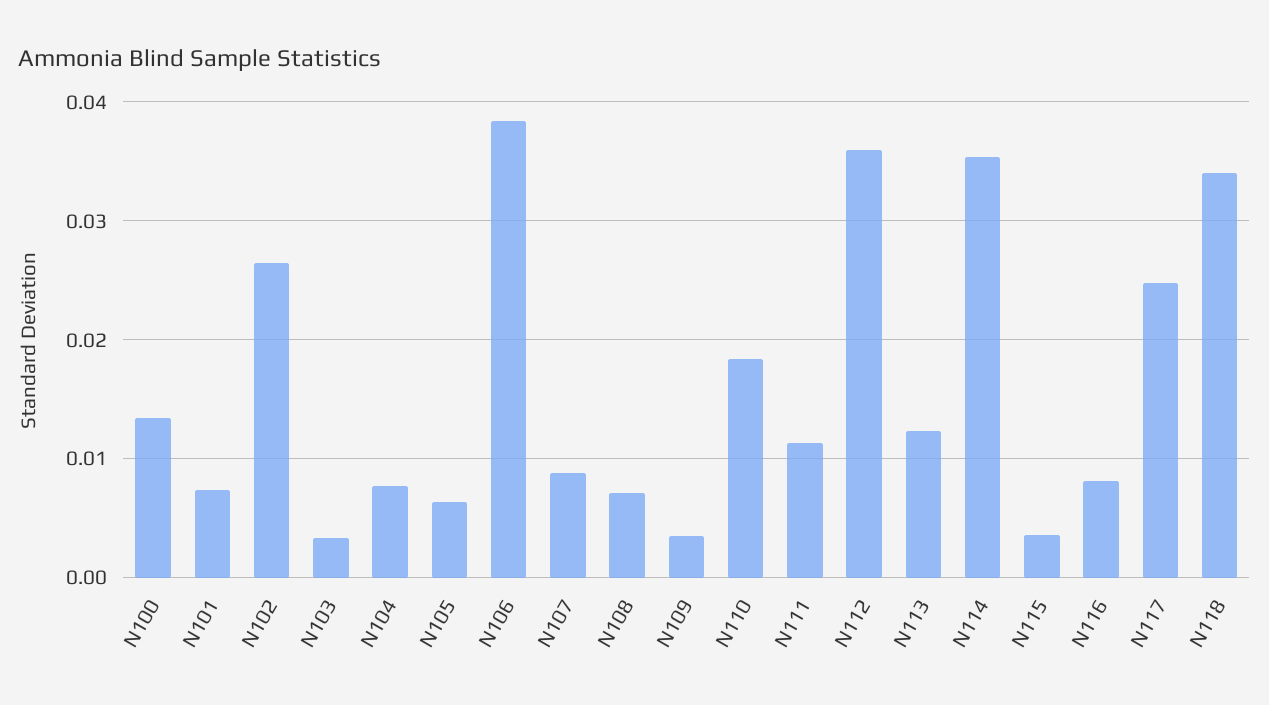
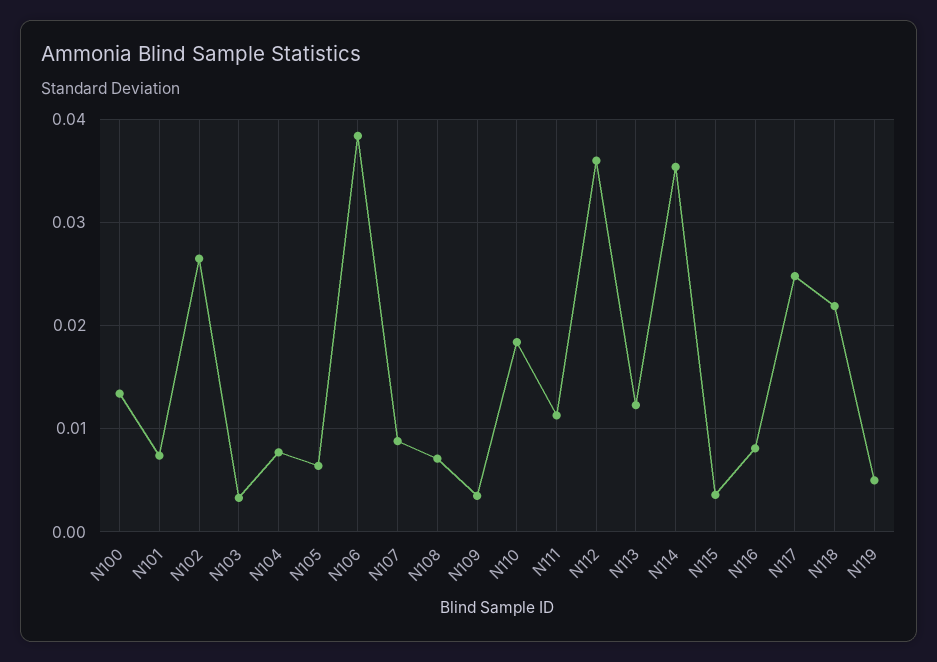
N118: 0.034 -> 0.022
N119: none -> 0.005

